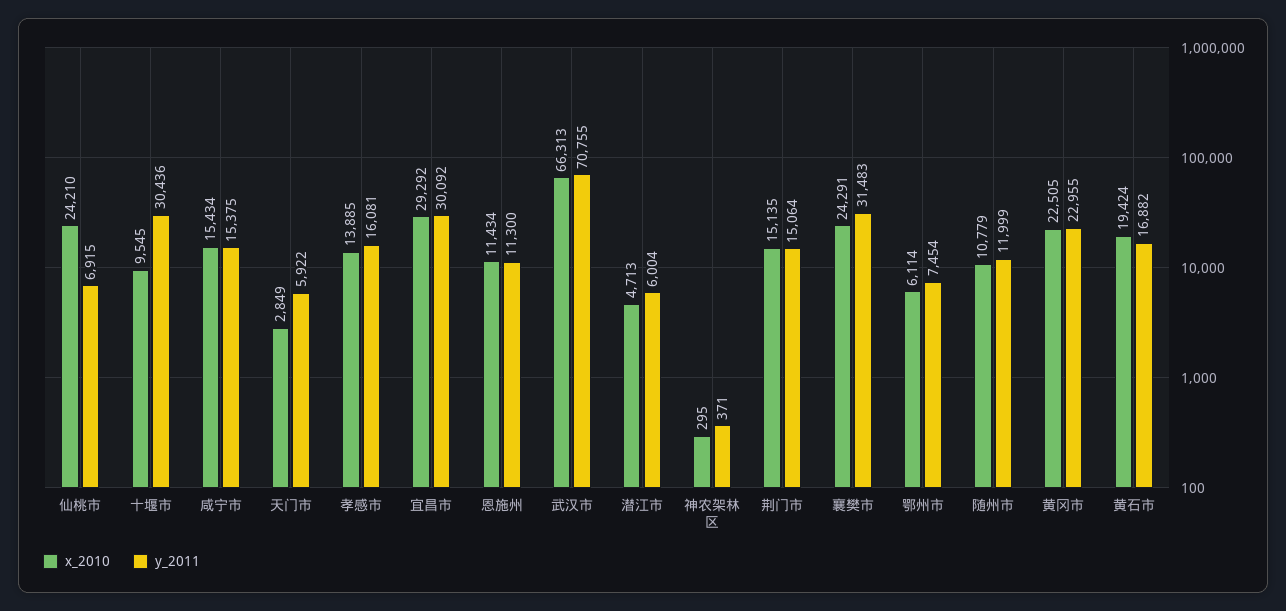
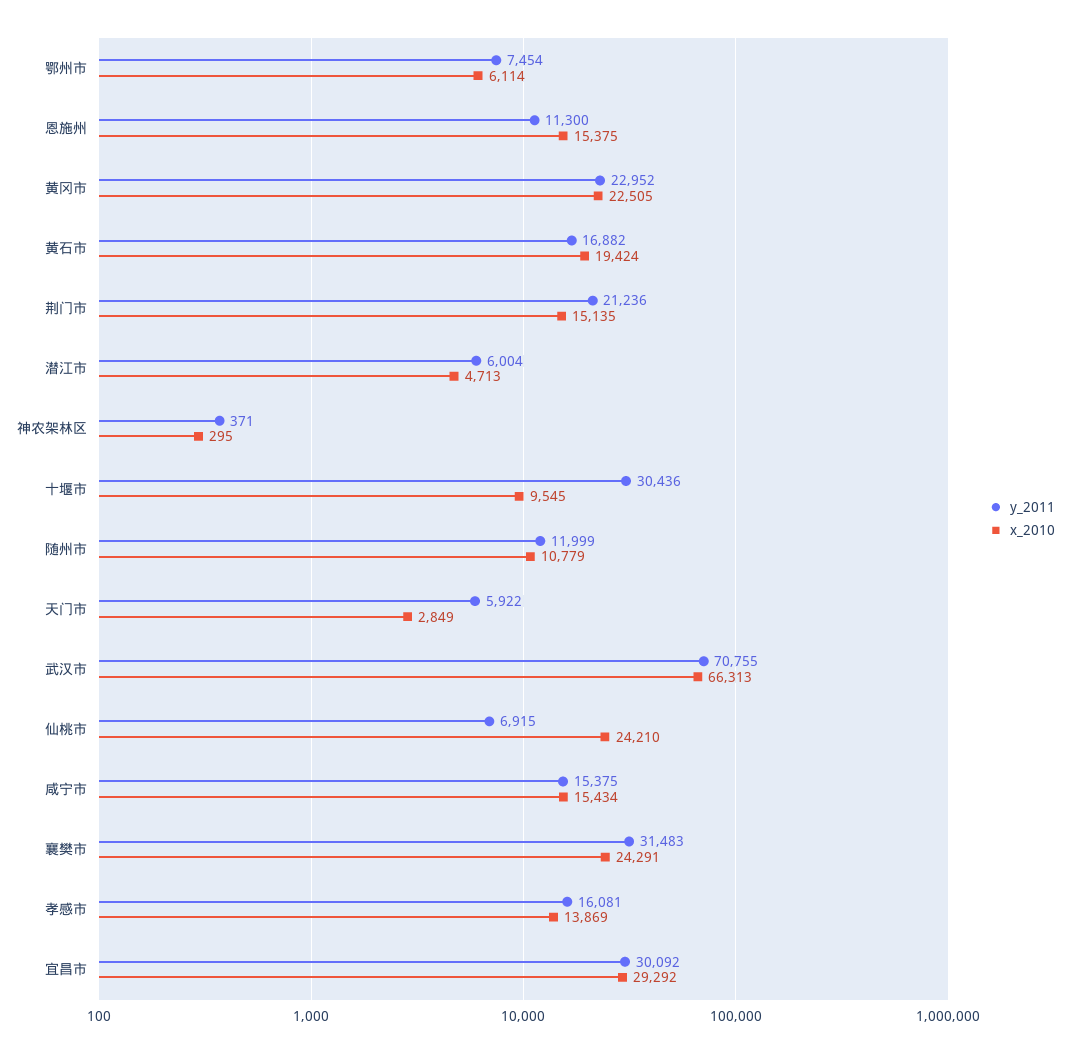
x_2010, 孝感市: 13885 -> 13869
x_2010, 恩施州: 11434 -> 15375
y_2011, 荆门市: 15064 -> 21236
y_2011, 黄冈市: 22955 -> 22952

